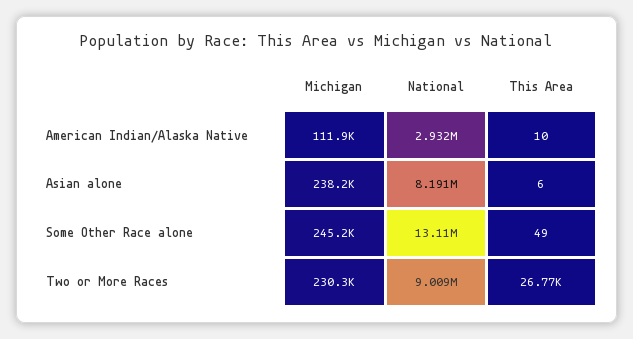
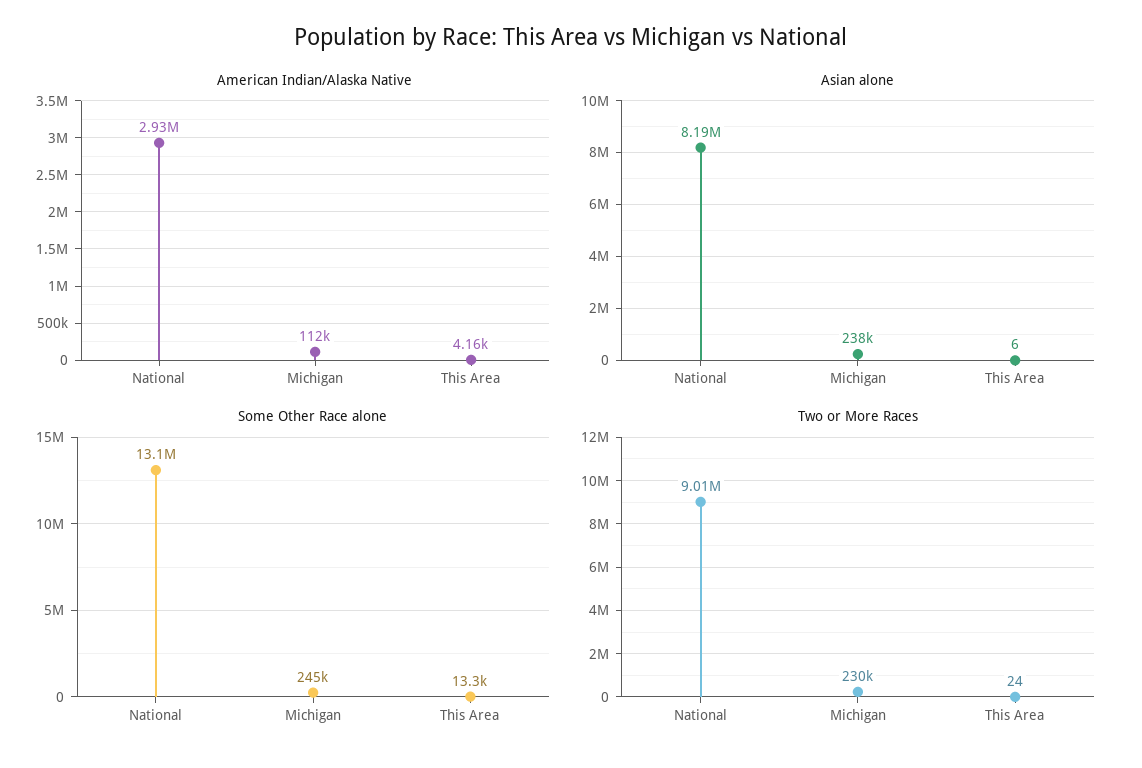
American Indian/Alaska Native, This Area: 10 -> 4160
Some Other Race alone, This Area: 49 -> 13300
Two or More Races, This Area: 26770 -> 24

